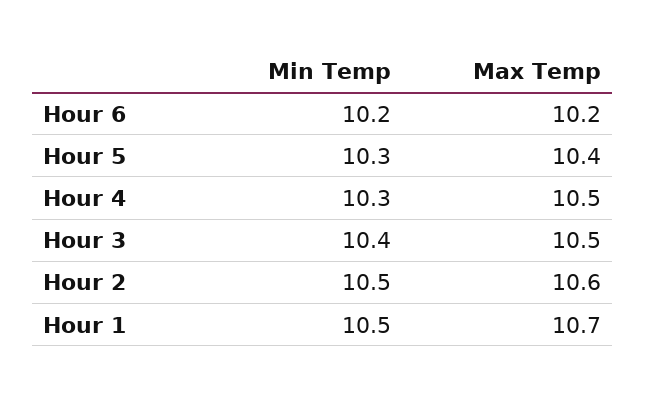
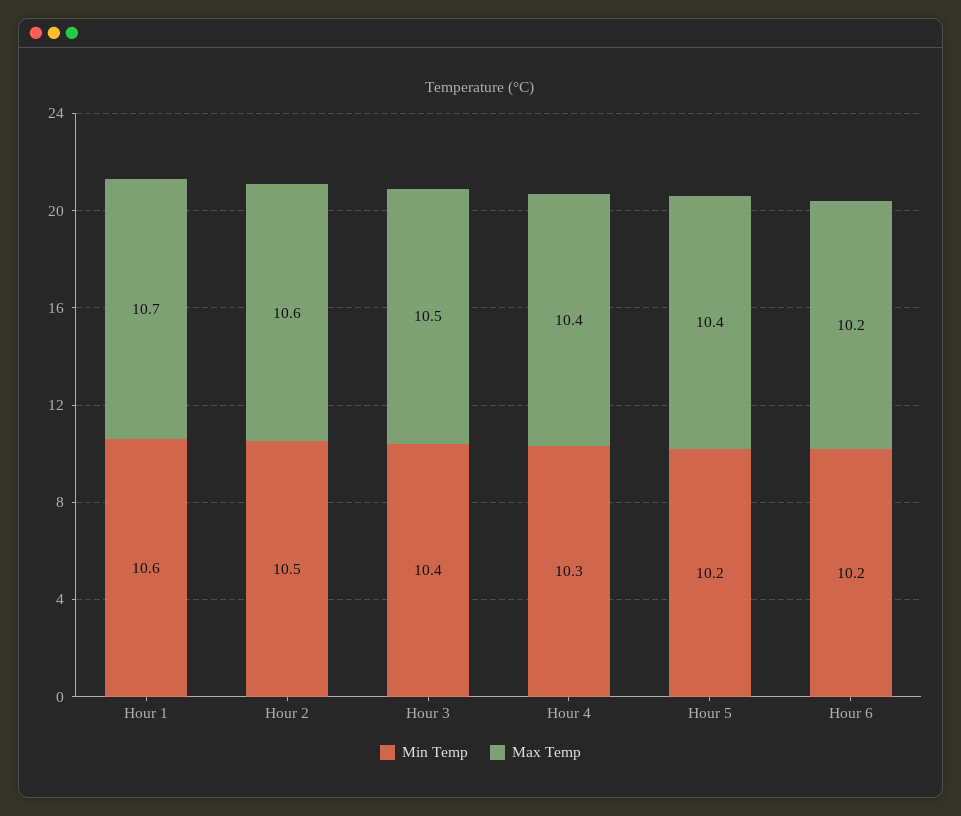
Min Temp, Hour 5: 10.3 -> 10.2
Max Temp, Hour 4: 10.5 -> 10.4
Min Temp, Hour 1: 10.5 -> 10.6

